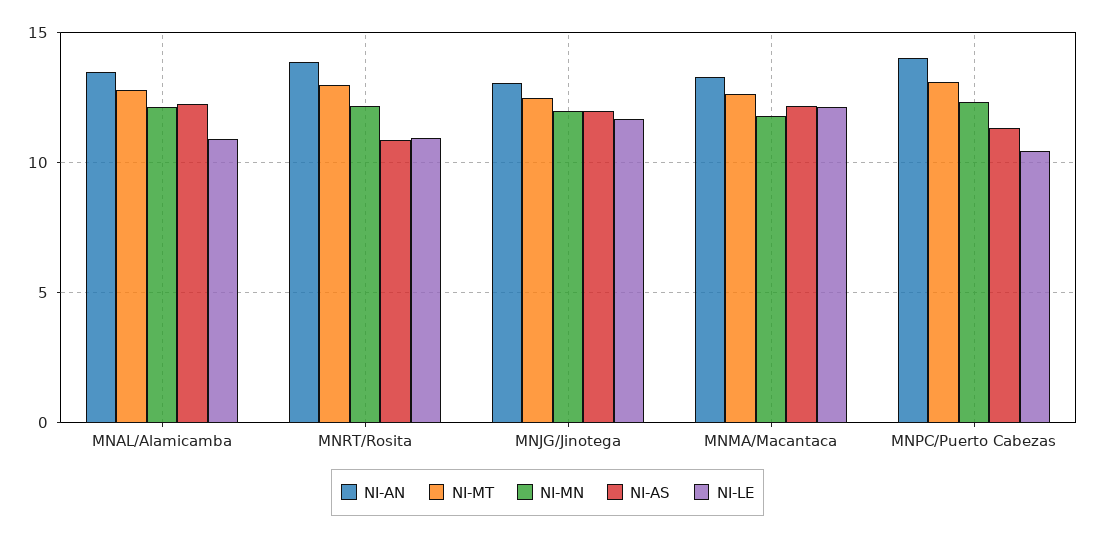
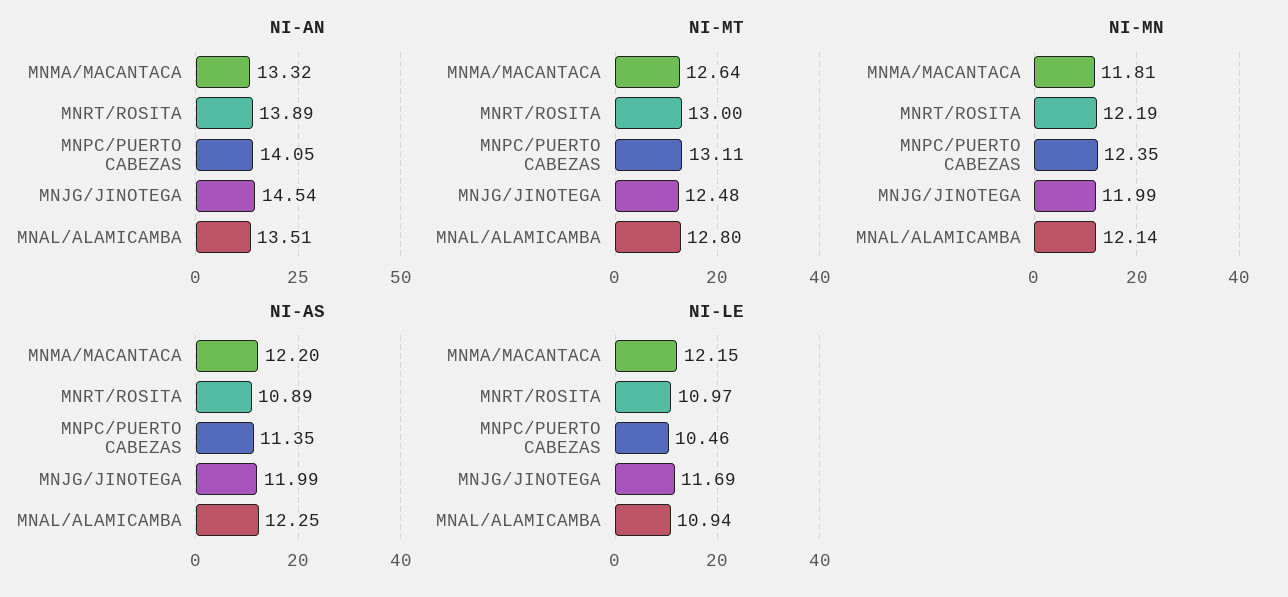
NI-AN, MNJG/Jinotega: 13 -> 14.54

